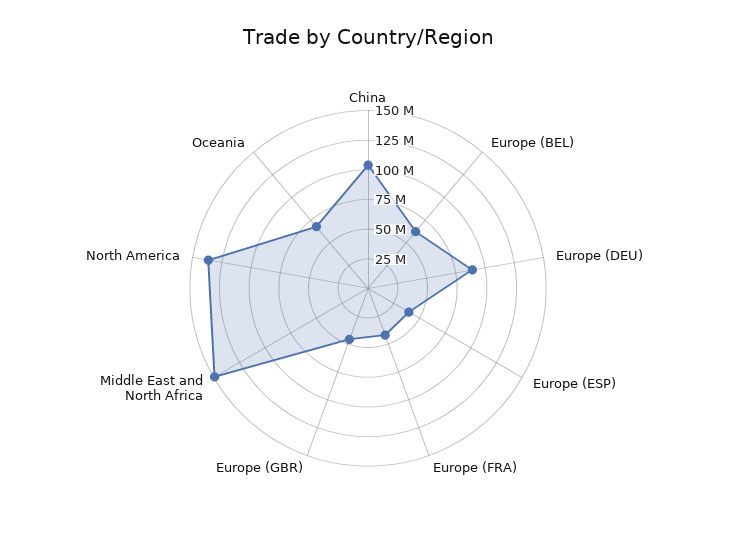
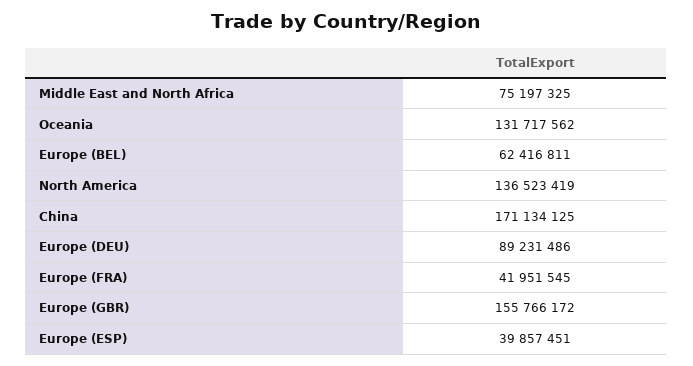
China: 100000000 -> 171134125
Europe (GBR): 50000000 -> 155766172
Middle East and North Africa: 150000000 -> 75197325
Oceania: 75000000 -> 131717562

